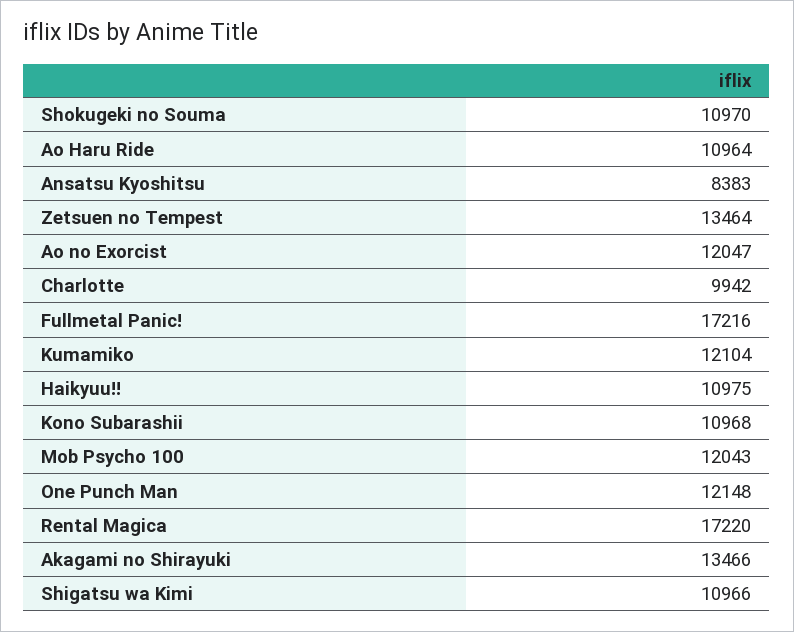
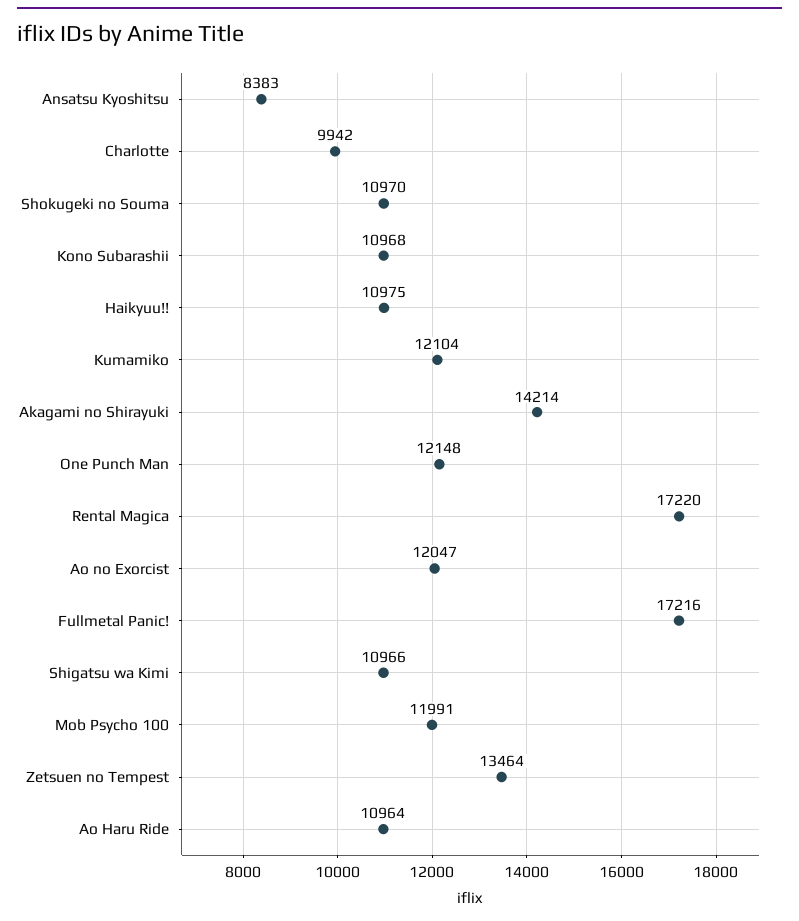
Mob Psycho 100: 12043 -> 11991
Akagami no Shirayuki: 13466 -> 14214

